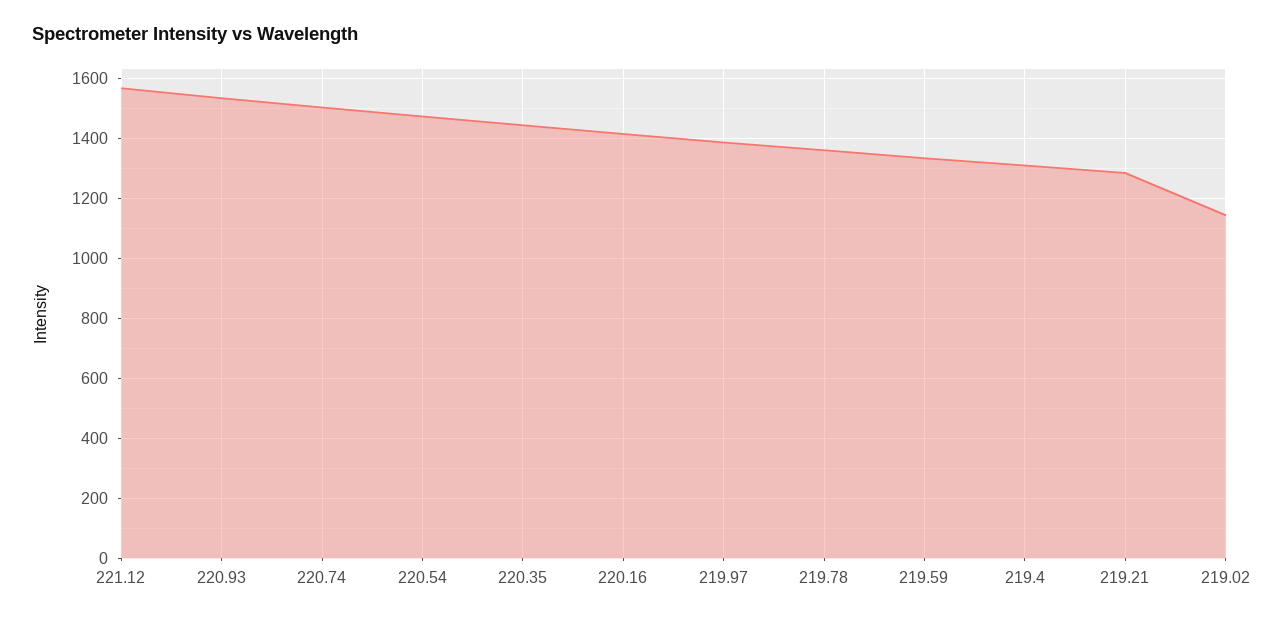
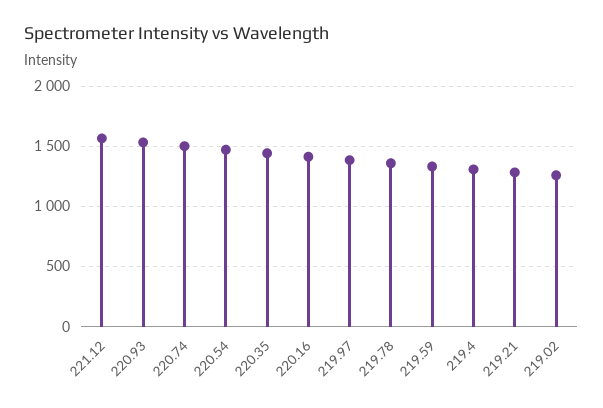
219.02: 1140 -> 1250

